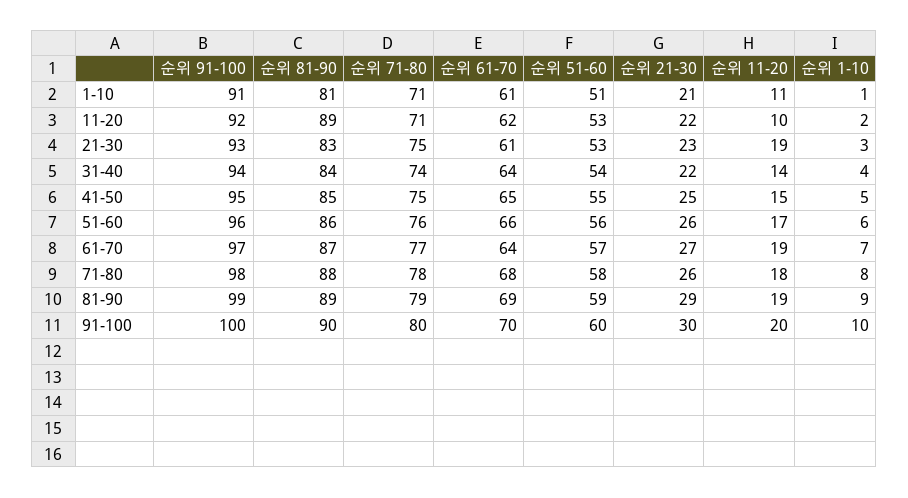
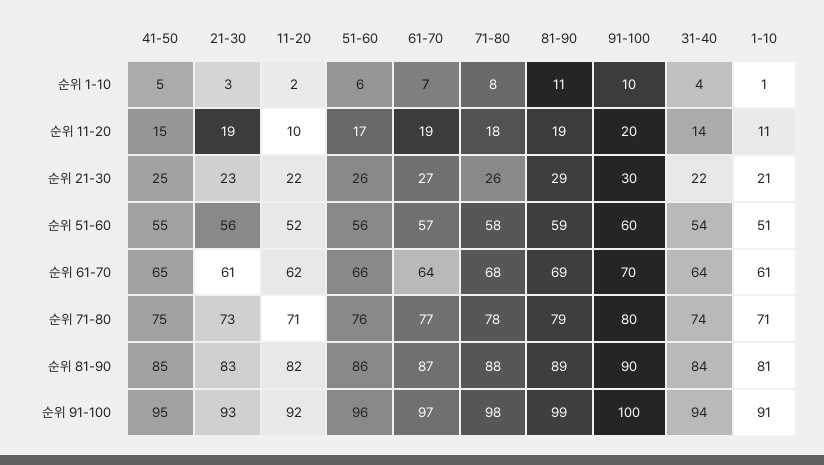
순위 81-90, 11-20: 89 -> 82
순위 51-60, 11-20: 53 -> 52
순위 71-80, 21-30: 75 -> 73
순위 51-60, 21-30: 53 -> 56
순위 1-10, 81-90: 9 -> 11

